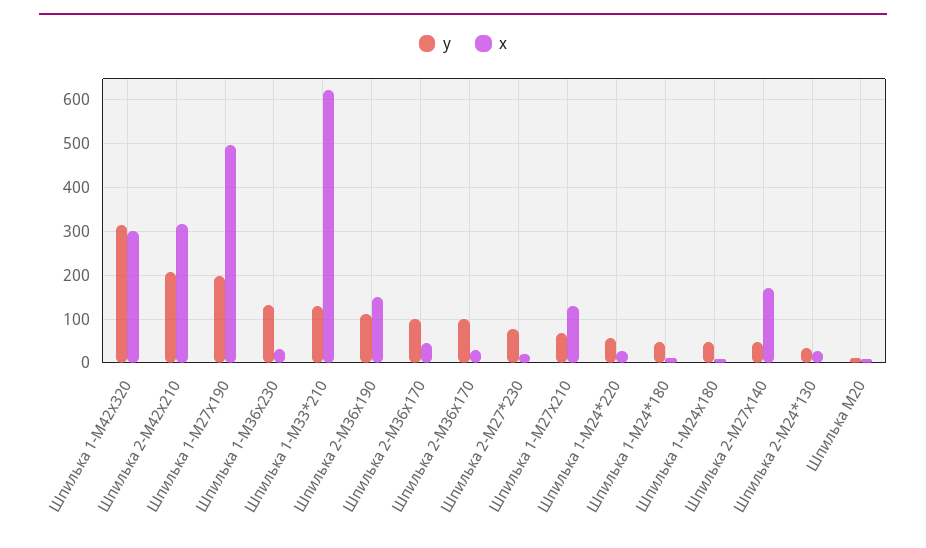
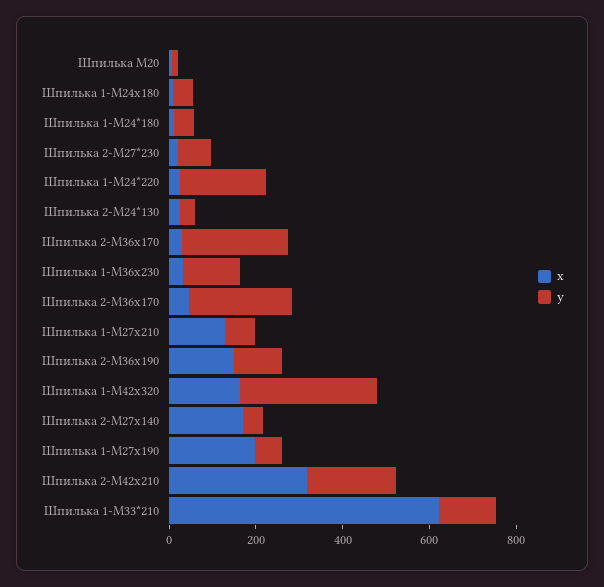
x, Шпилька 1-М42x320: 300 -> 150
y, Шпилька 1-М27x190: 200 -> 50
x, Шпилька 1-М27x190: 500 -> 200
y, Шпилька 2-М36x170: 100 -> 250
y, Шпилька 2-М36х170: 100 -> 250
y, Шпилька 1-М24*220: 60 -> 200

